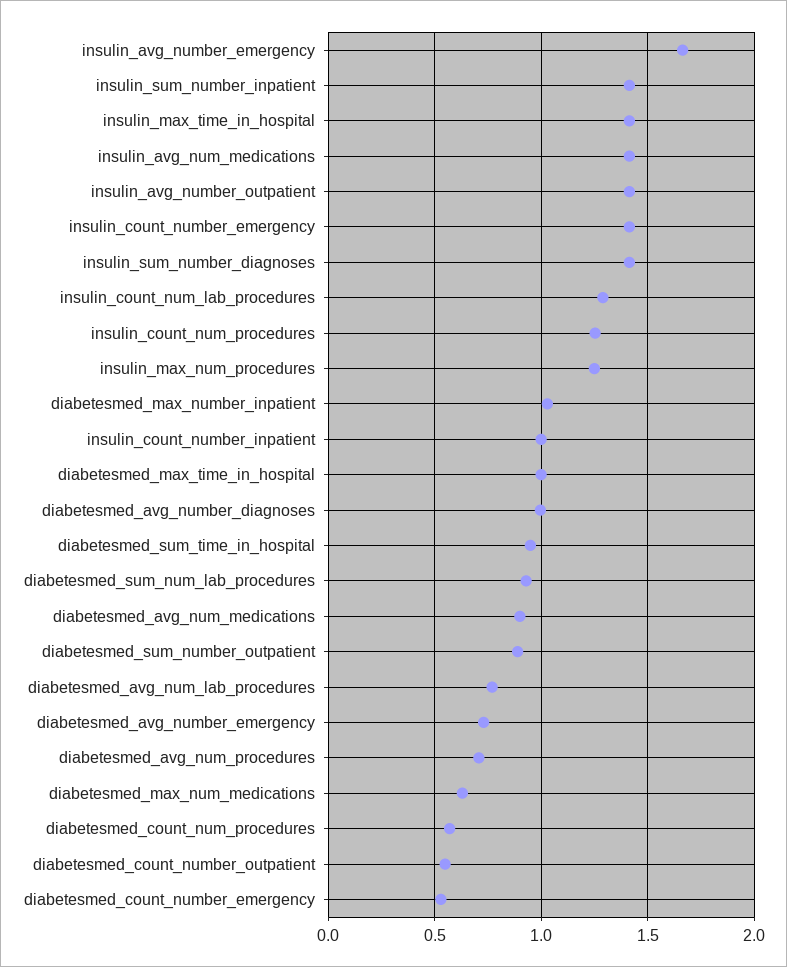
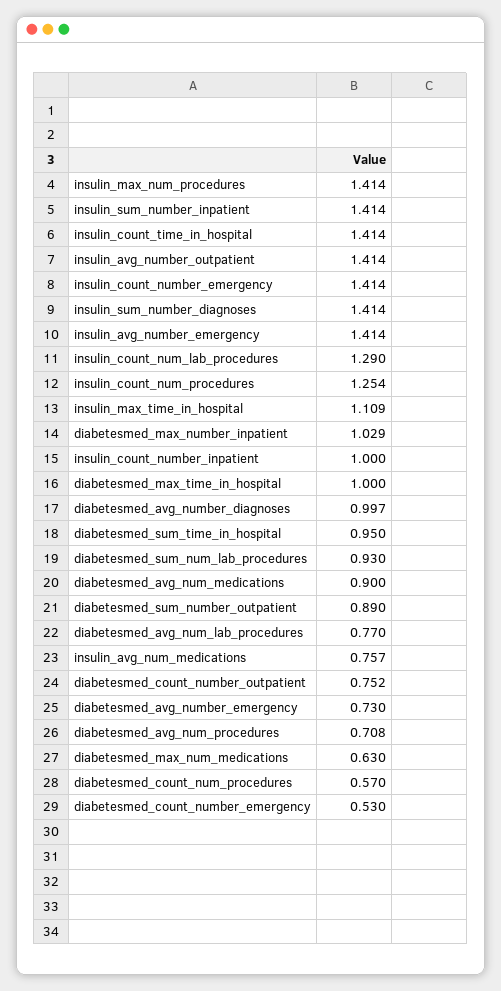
insulin_avg_number_emergency: 1.65 -> 1.414
insulin_max_time_in_hospital: 1.4 -> 1.109
insulin_avg_num_medications: 1.4 -> 0.757
insulin_max_num_procedures: 1.25 -> 1.414
diabetesmed_count_number_outpatient: 0.55 -> 0.752
insulin_count_time_in_hospital: none -> 1.414

